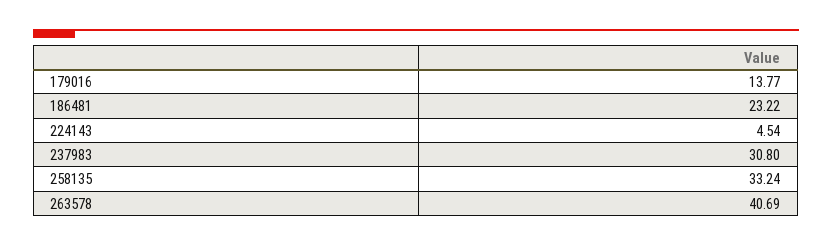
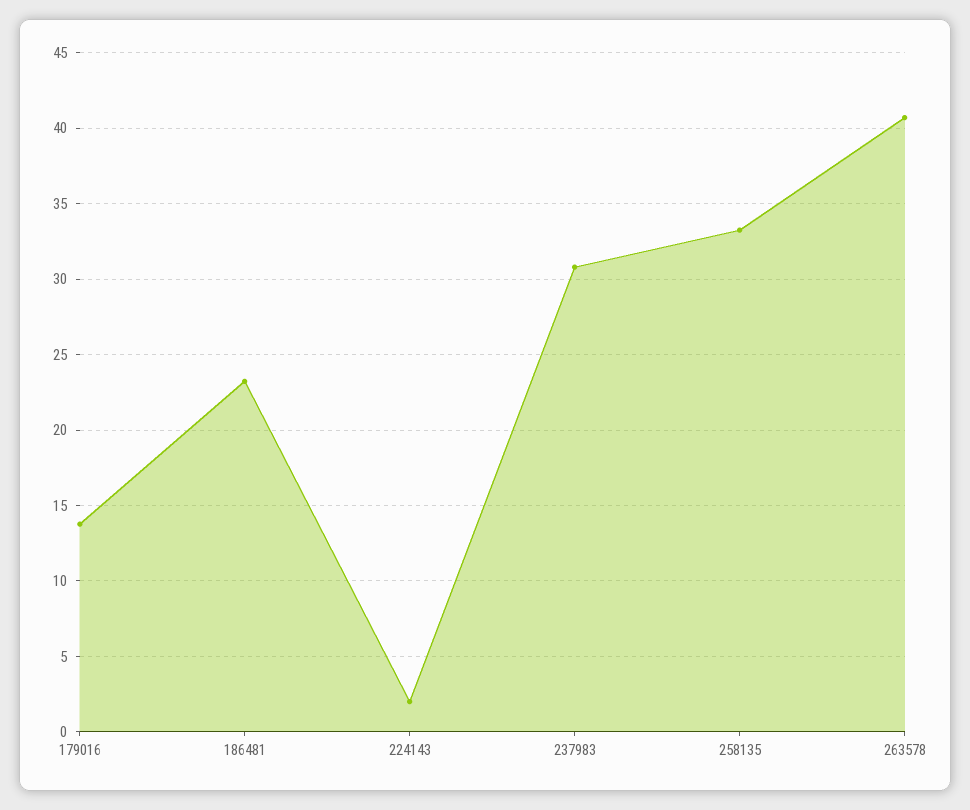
224143: 4.54 -> 2

